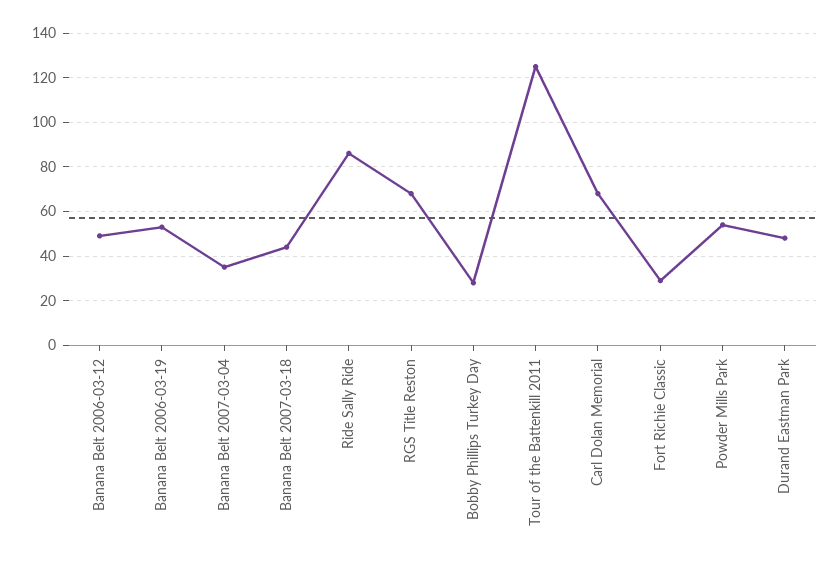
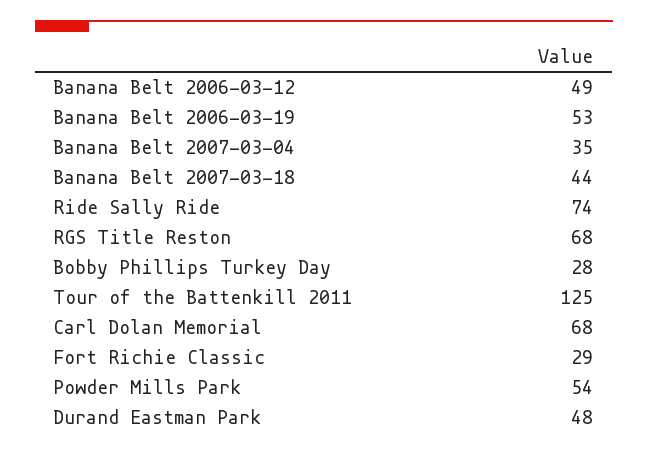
Ride Sally Ride: 85 -> 74

